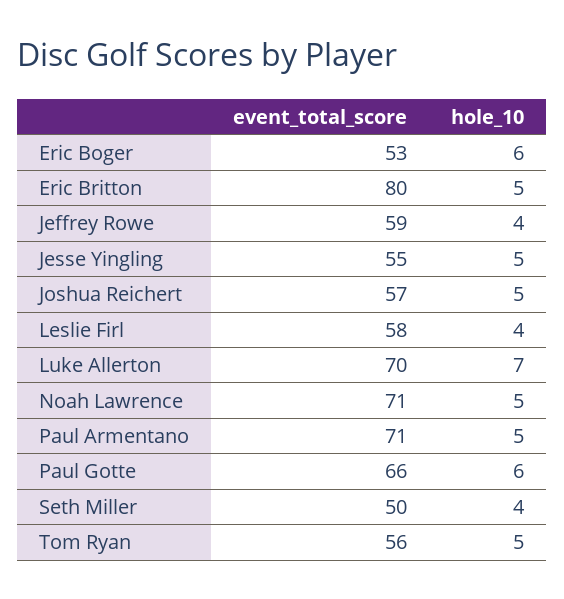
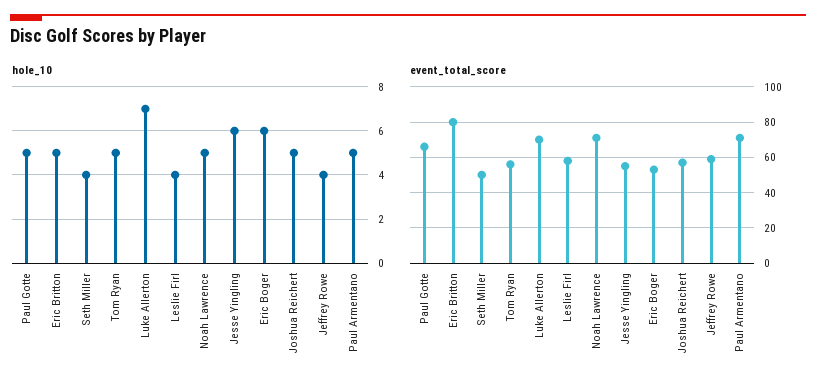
hole_10, Jesse Yingling: 5 -> 6
hole_10, Paul Gotte: 6 -> 5

